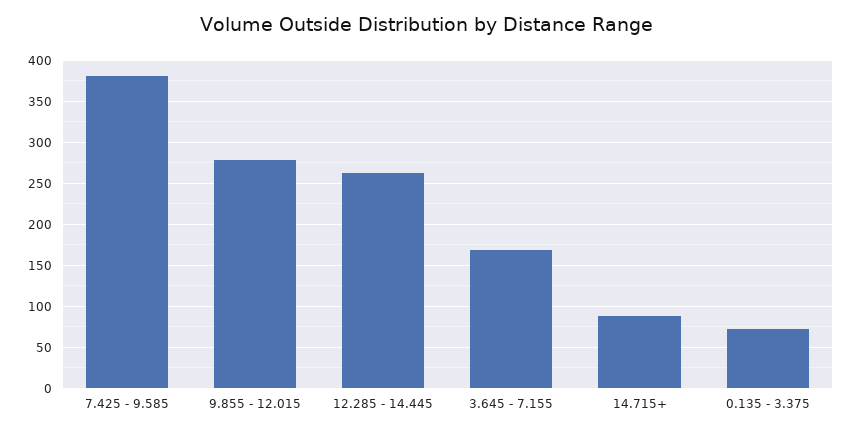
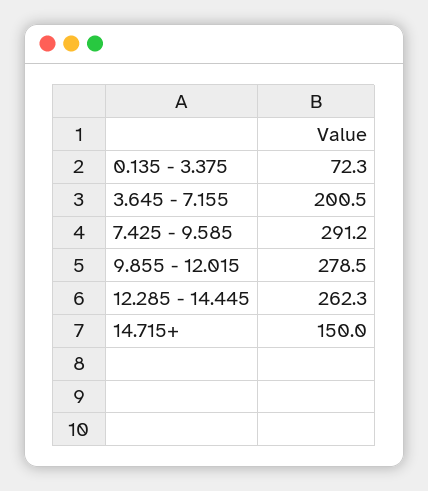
7.425 - 9.585: 380 -> 291.2
3.645 - 7.155: 170 -> 200.5
14.715+: 90 -> 150

